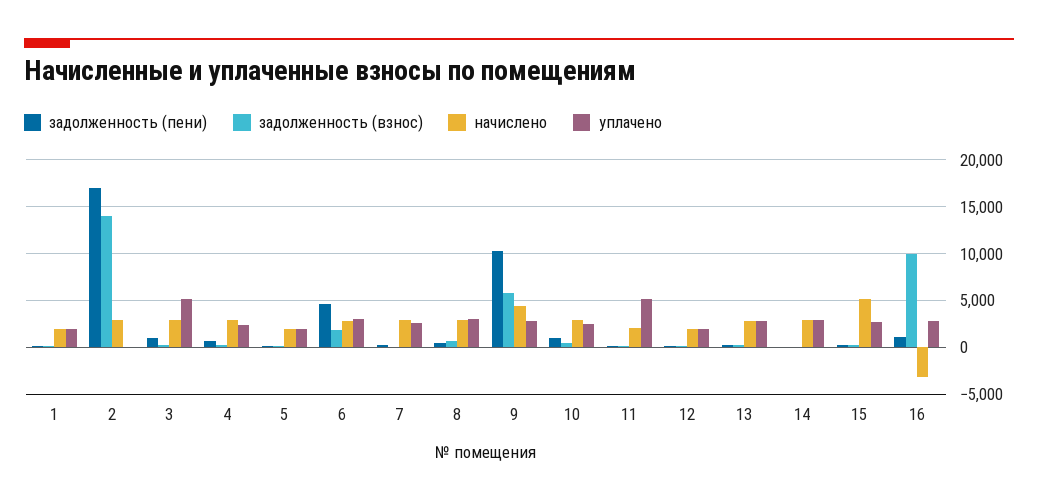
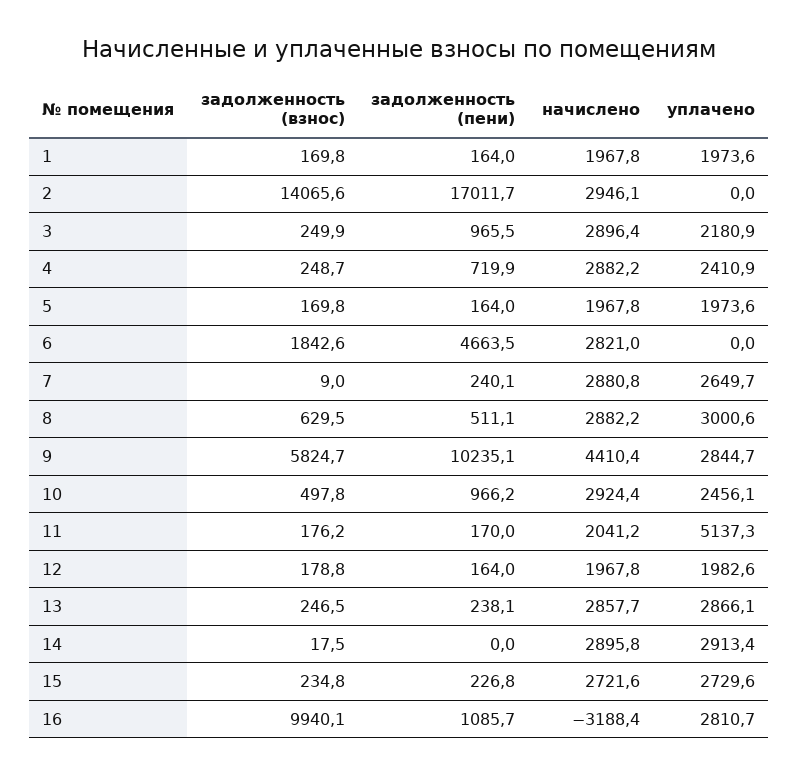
уплачено, 3: 5000 -> 2180.9
уплачено, 6: 3000 -> 0
начислено, 15: 5000 -> 2721.6

